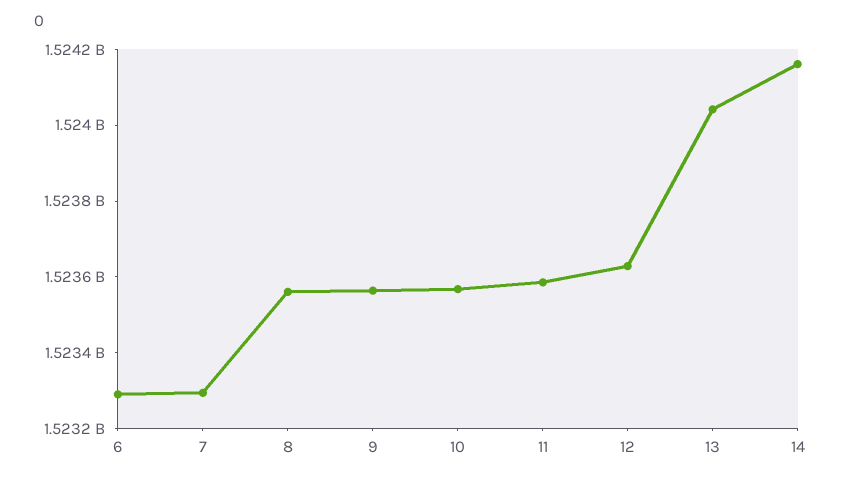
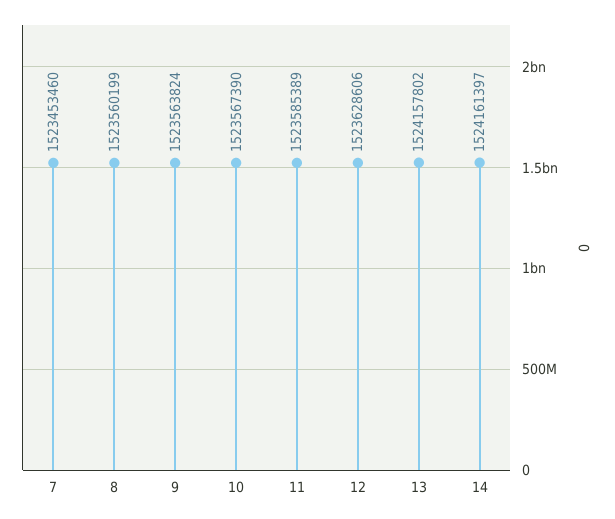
6: 1523300000 -> none
7: 1523300000 -> 1523453460
13: 1524050000 -> 1524157802

